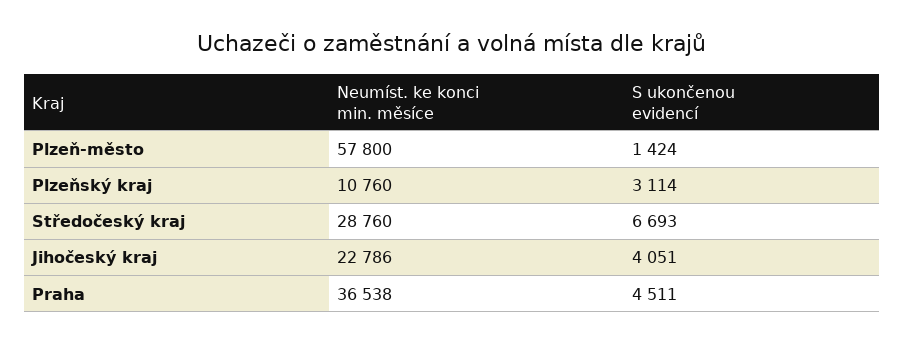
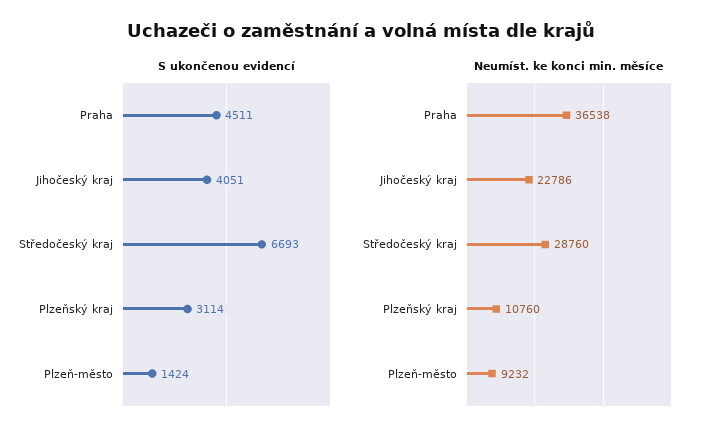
Neumíst. ke konci min. měsíce, Plzeň-město: 57800 -> 9232

